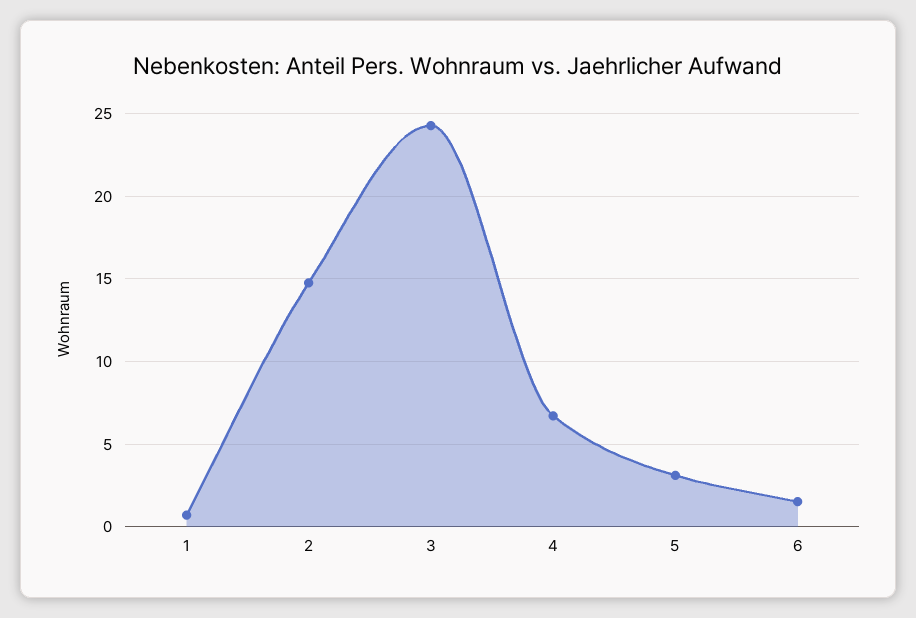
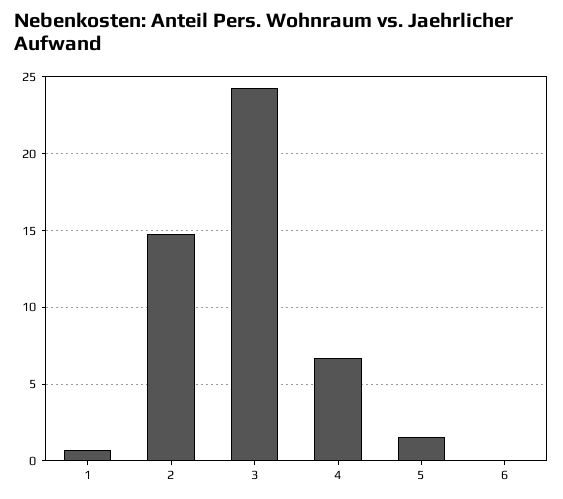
5: 3 -> 1.5
6: 1.5 -> 0

